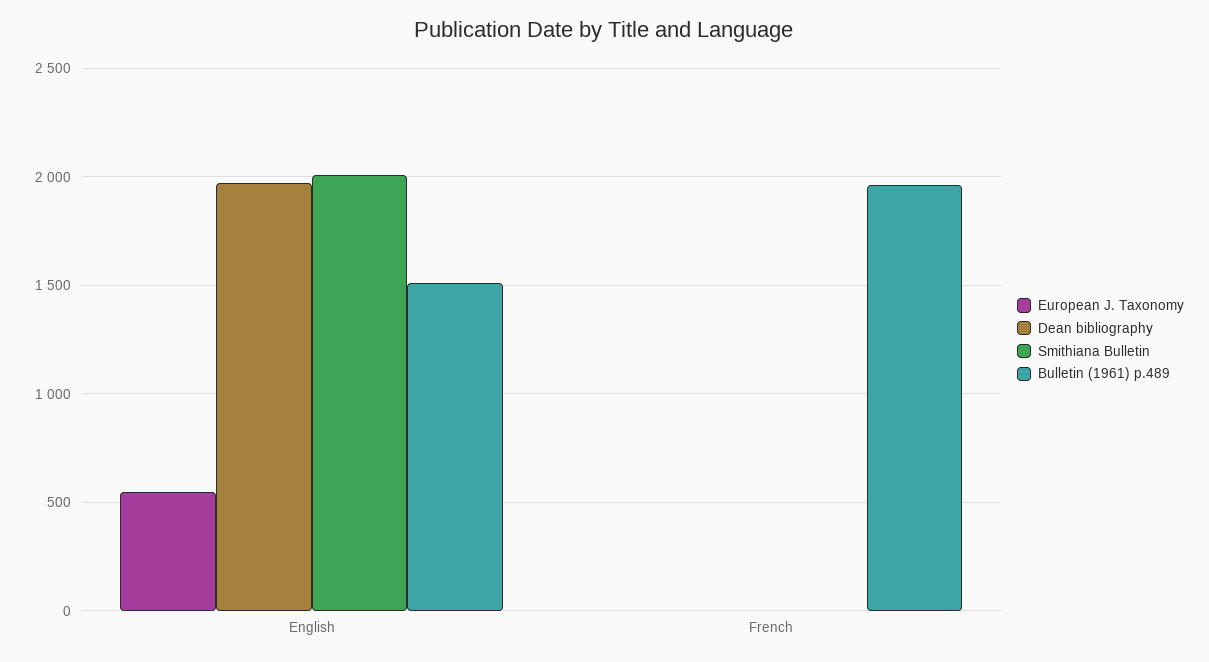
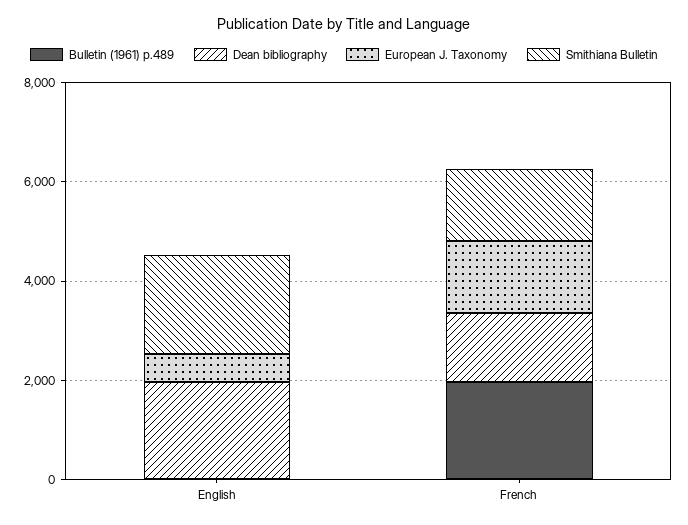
Bulletin (1961) p.489, English: 1500 -> 0
European J. Taxonomy, French: 0 -> 1500
Dean bibliography, French: 0 -> 1500
Smithiana Bulletin, French: 0 -> 1500

